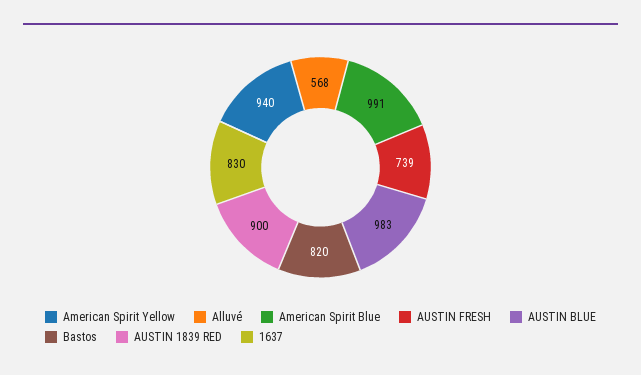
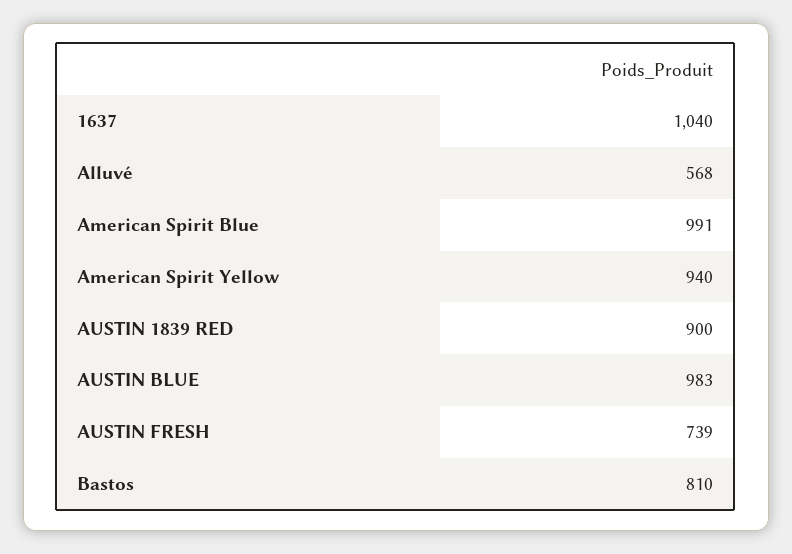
Bastos: 820 -> 810
1637: 830 -> 1040

